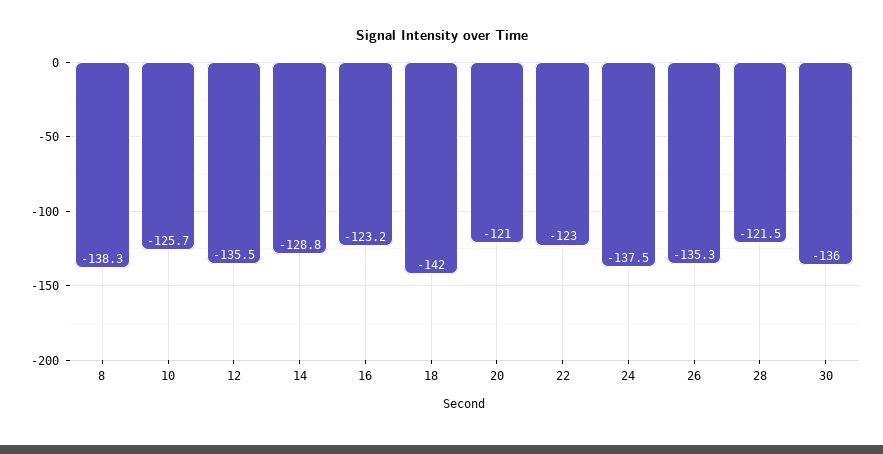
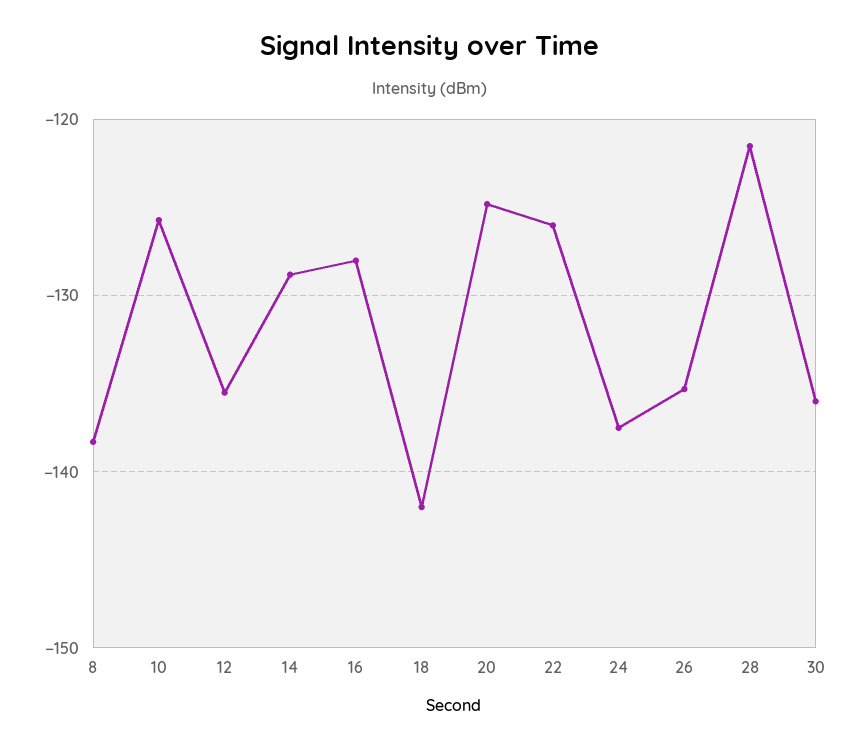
16: -123.2 -> -128
20: -121 -> -125
22: -123 -> -126

